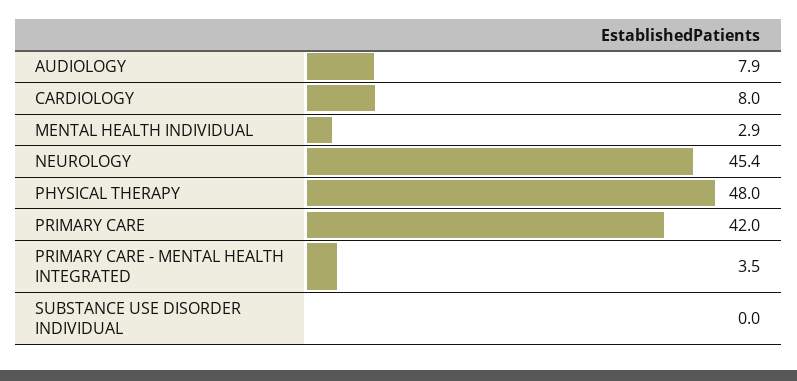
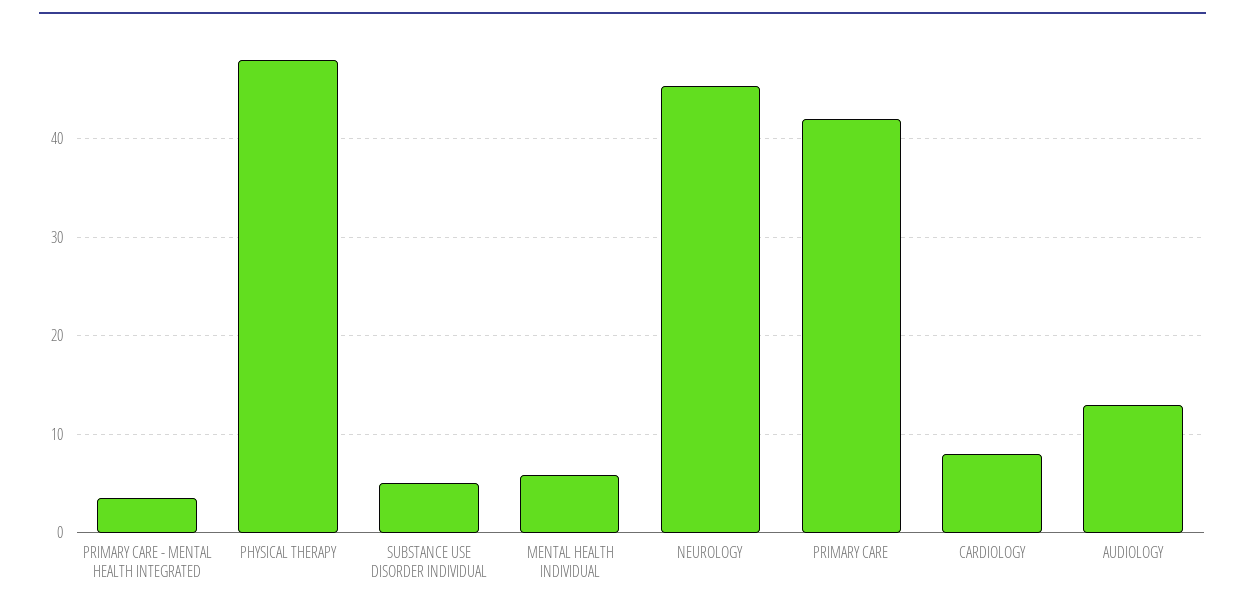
AUDIOLOGY: 7.9 -> 13
MENTAL HEALTH INDIVIDUAL: 2.9 -> 6
SUBSTANCE USE DISORDER INDIVIDUAL: 0 -> 5

